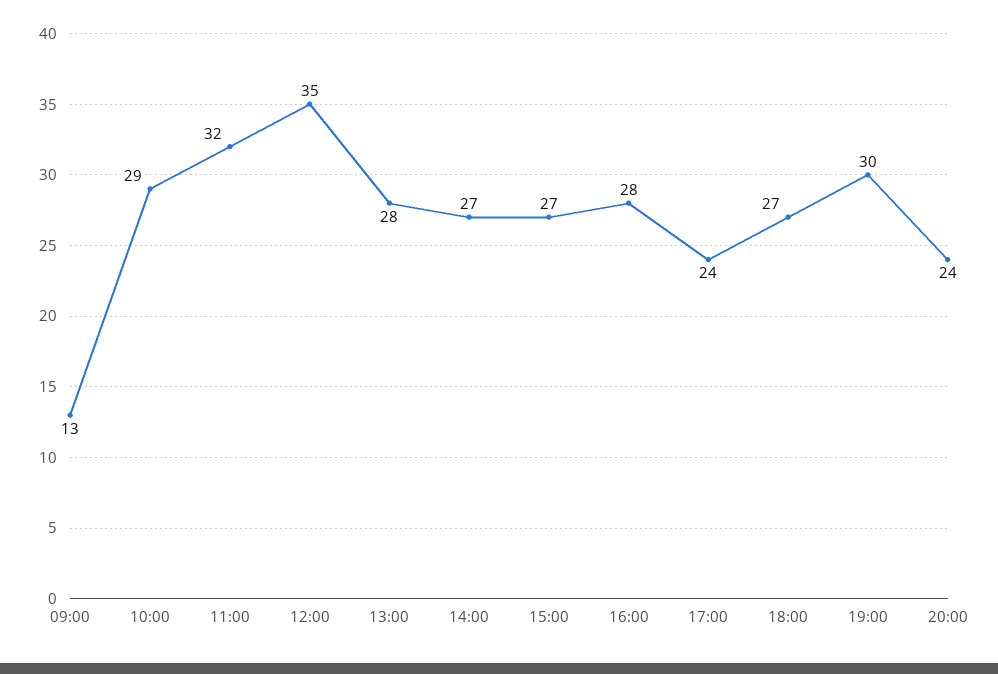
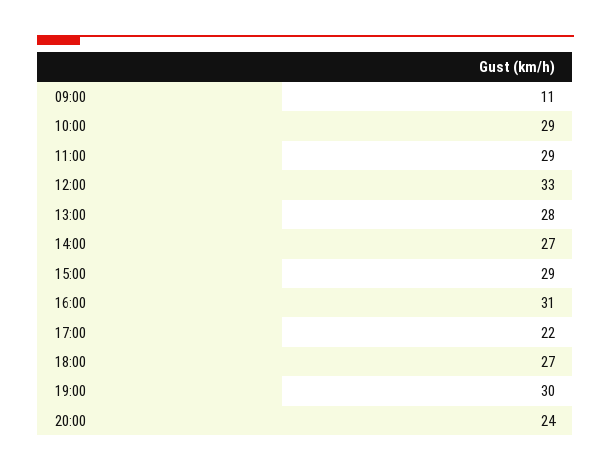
09:00: 13 -> 11
11:00: 32 -> 29
12:00: 35 -> 33
15:00: 27 -> 29
16:00: 28 -> 31
17:00: 24 -> 22

